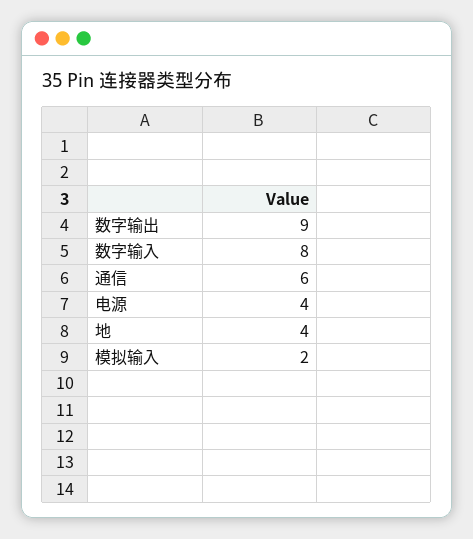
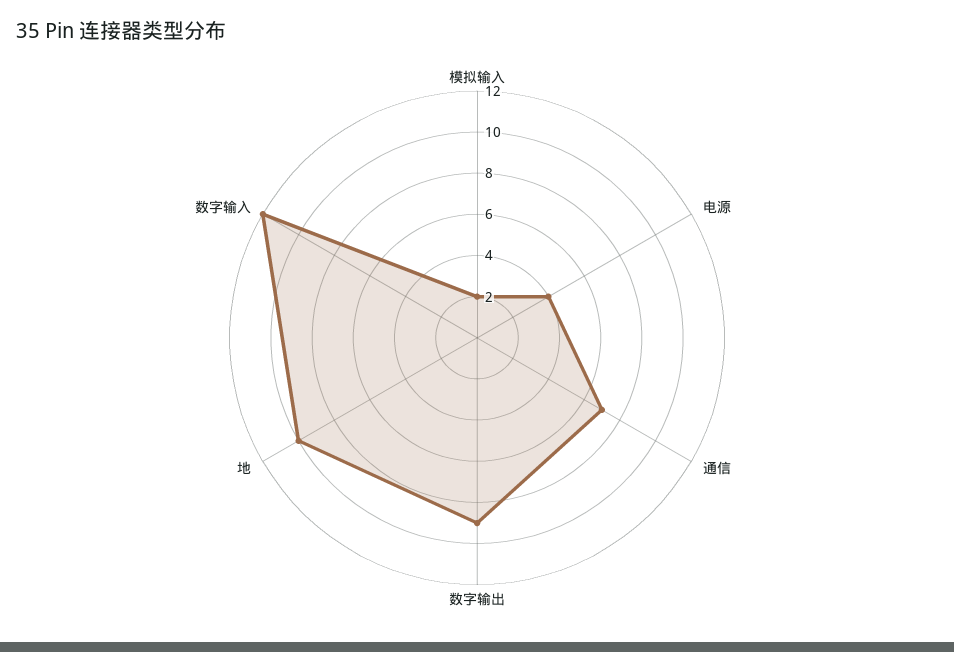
数字输入: 8 -> 12
通信: 6 -> 7
地: 4 -> 10

